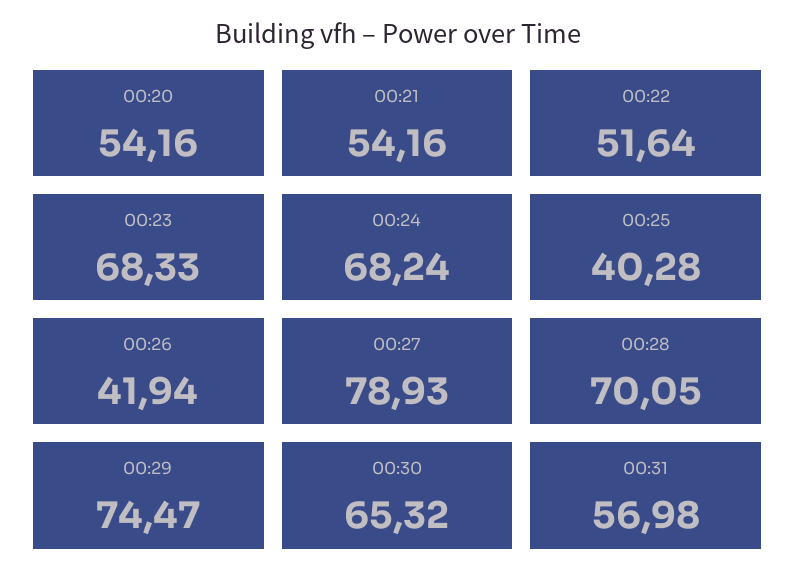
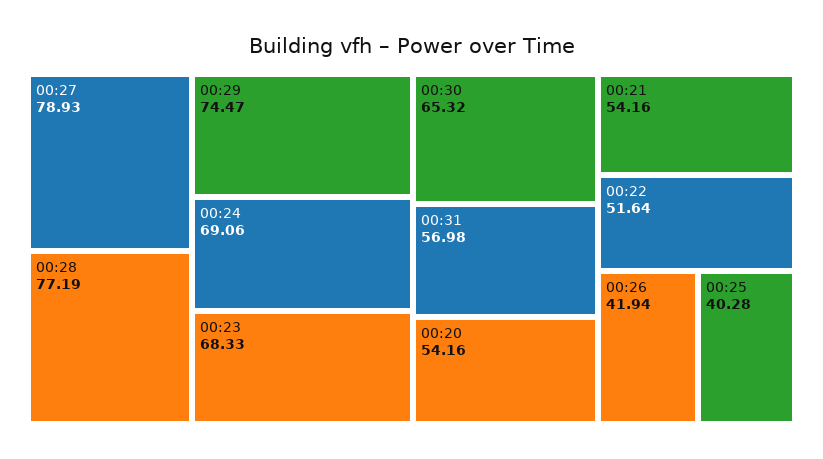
00:24: 68.24 -> 69.06
00:28: 70.05 -> 77.19

